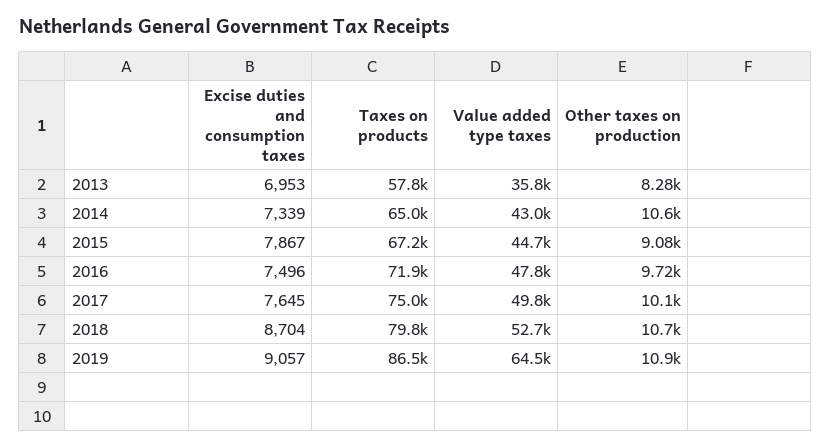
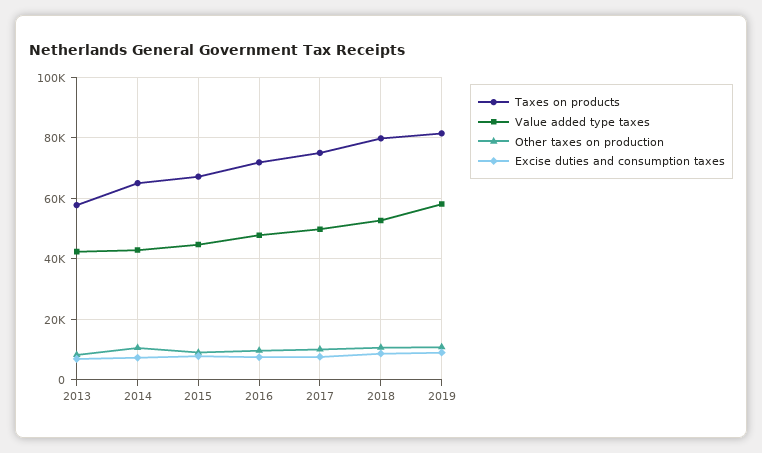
Value added type taxes, 2013: 35800 -> 42000
Taxes on products, 2019: 86500 -> 82000
Value added type taxes, 2019: 64500 -> 58000

